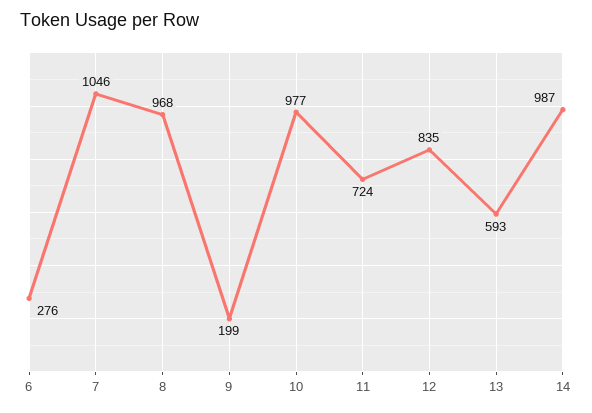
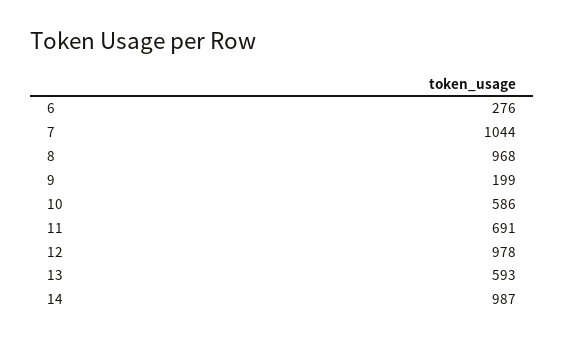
7: 1046 -> 1044
10: 977 -> 586
11: 724 -> 691
12: 835 -> 978

